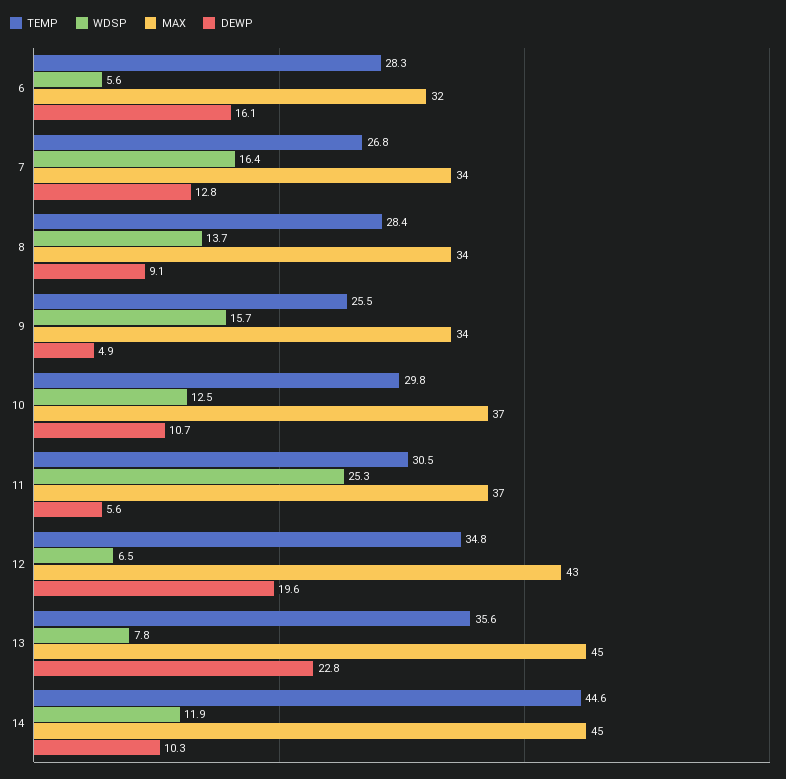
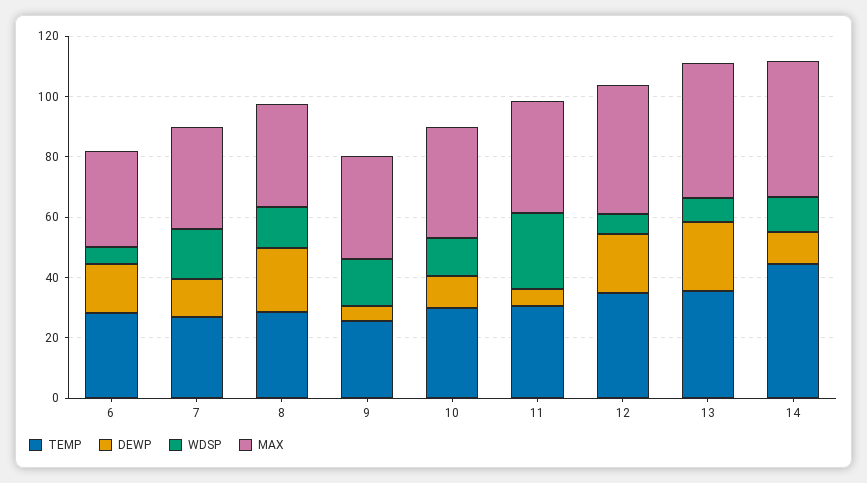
DEWP, 8: 9.1 -> 20

